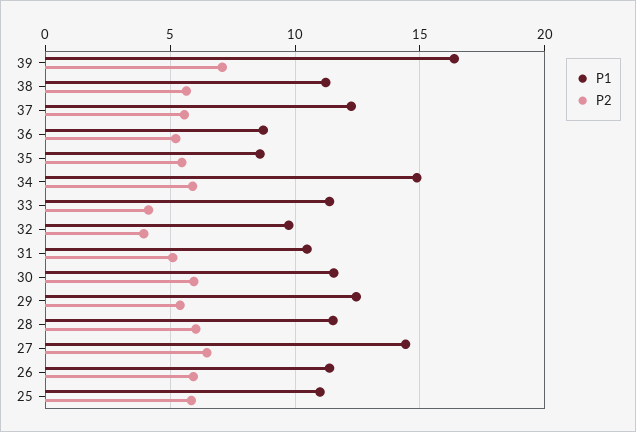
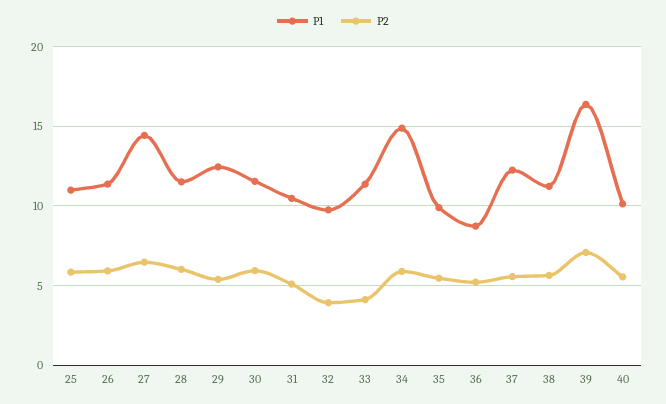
P1, 35: 8.5 -> 10
P1, 40: none -> 10
P2, 40: none -> 5.5

